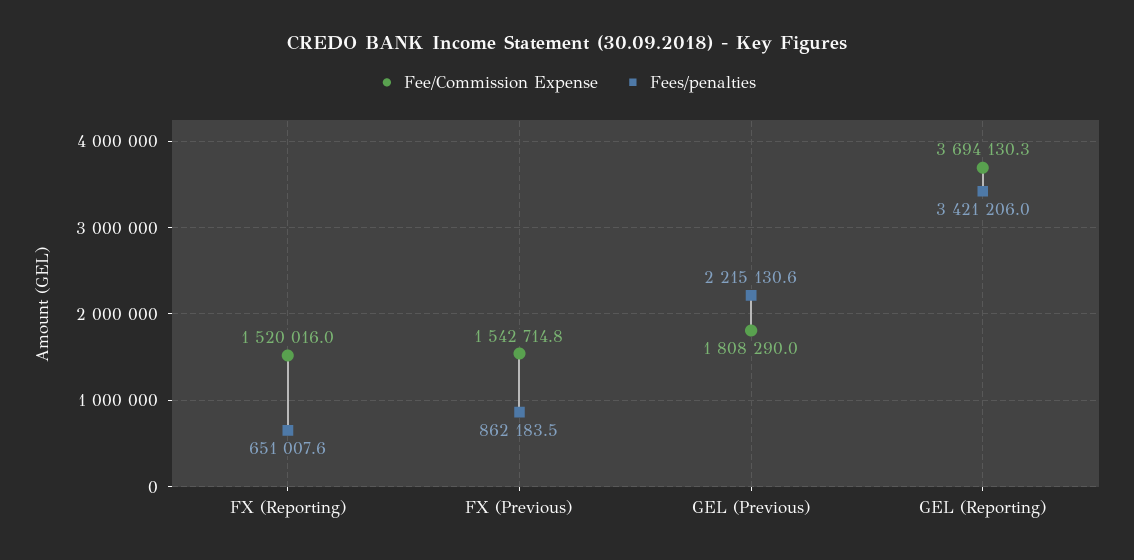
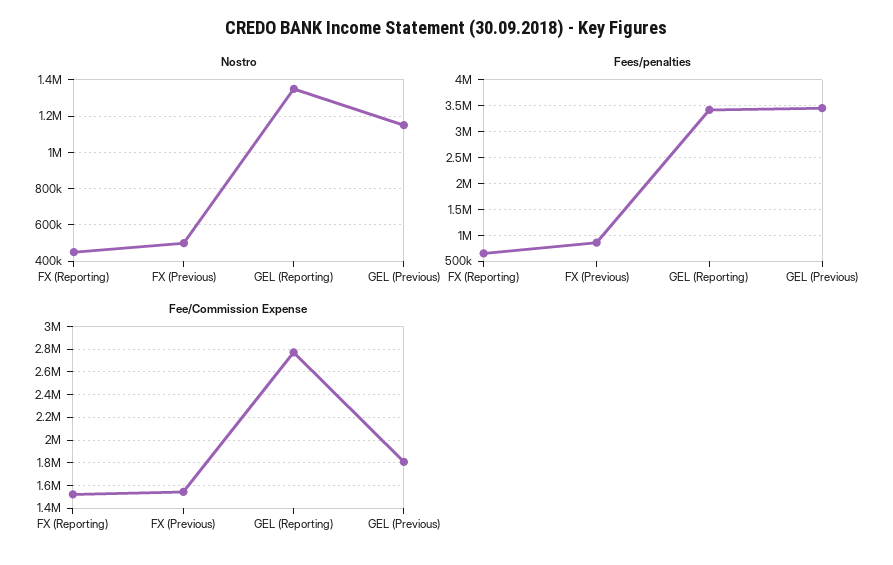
Fees/penalties, GEL (Previous): 2215130.6 -> 3500000
Fee/Commission Expense, GEL (Reporting): 3694130.3 -> 2800000
Nostro, FX (Reporting): none -> 450000
Nostro, FX (Previous): none -> 500000
Nostro, GEL (Reporting): none -> 1350000
Nostro, GEL (Previous): none -> 1150000

